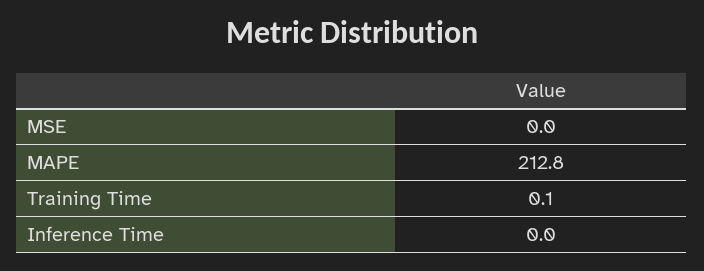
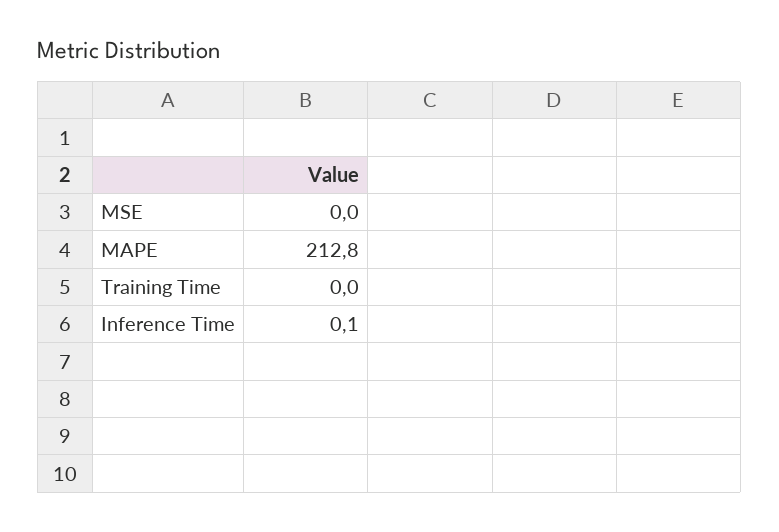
Training Time: 0.1 -> 0
Inference Time: 0 -> 0.1

